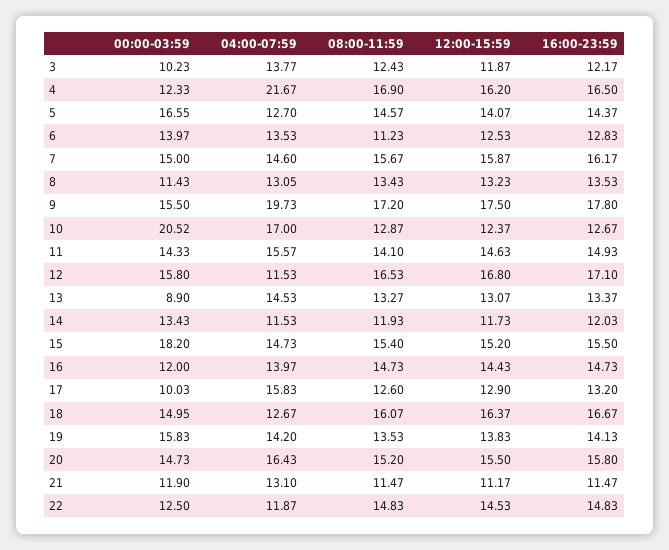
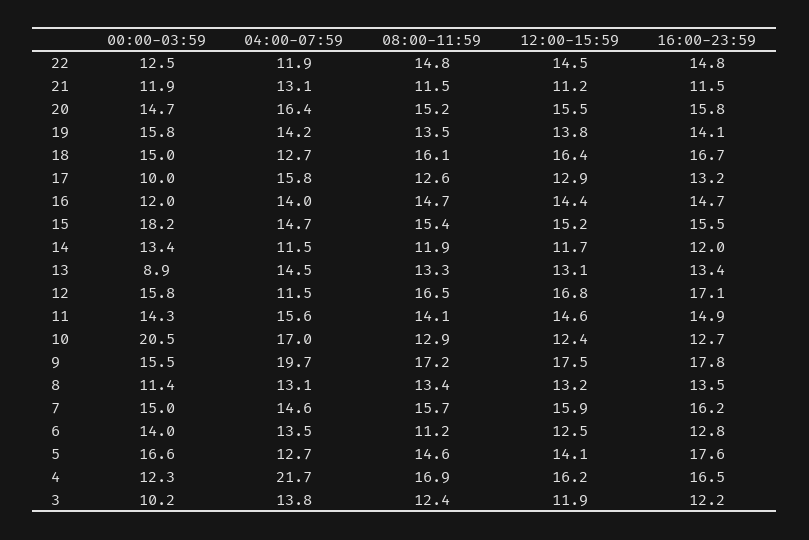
16:00-23:59, 5: 14.37 -> 17.6

